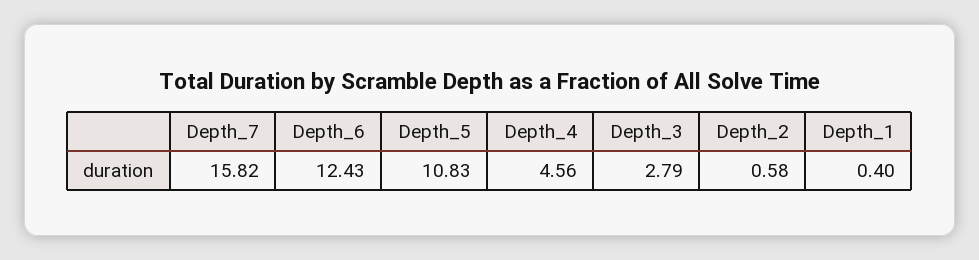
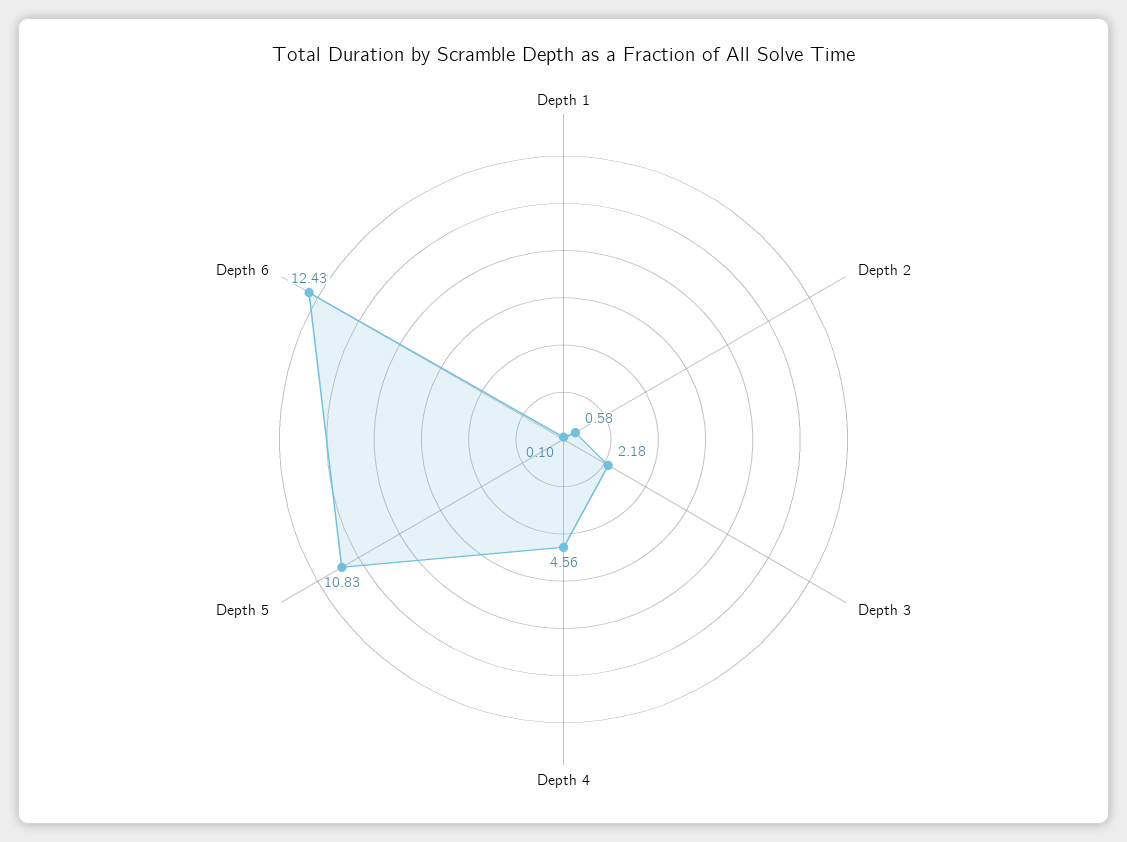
Depth_7: 15.82 -> none
Depth_3: 2.79 -> 2.18
Depth_1: 0.4 -> 0.1

